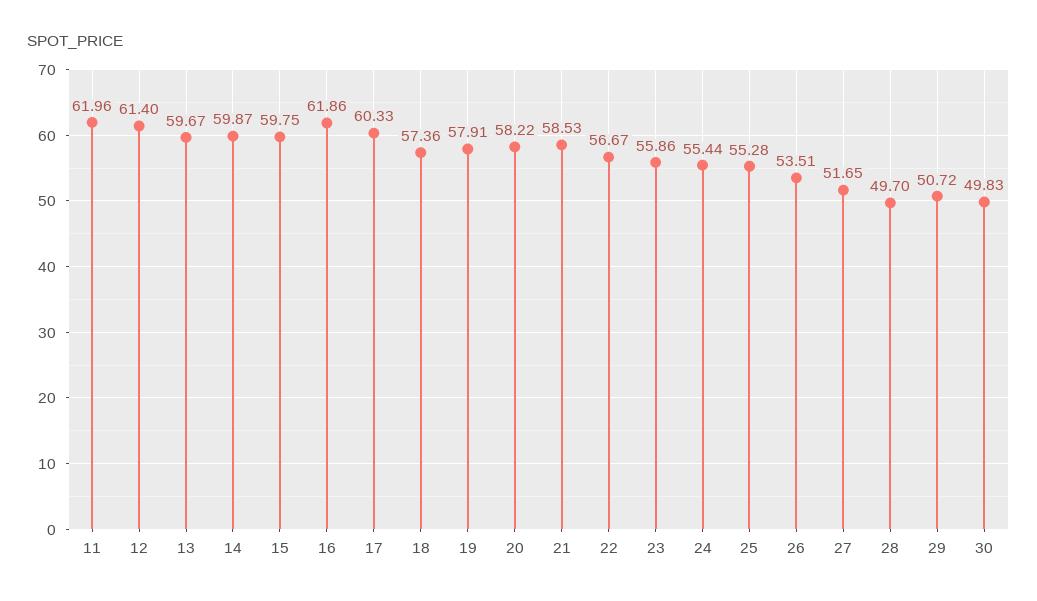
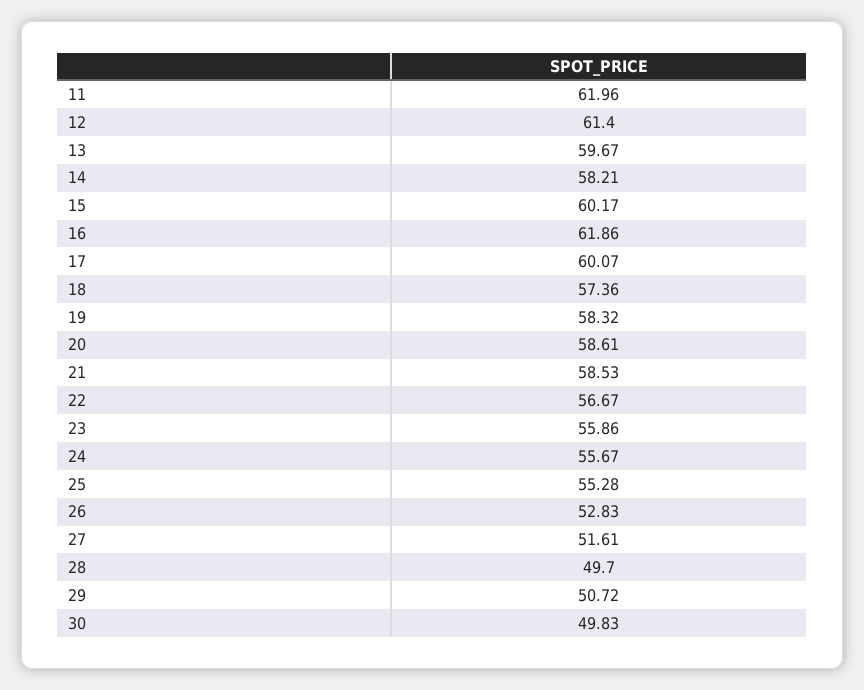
14: 59.87 -> 58.21
15: 59.75 -> 60.17
17: 60.33 -> 60.07
19: 57.91 -> 58.32
20: 58.22 -> 58.61
24: 55.44 -> 55.67
26: 53.51 -> 52.83
27: 51.65 -> 51.61

